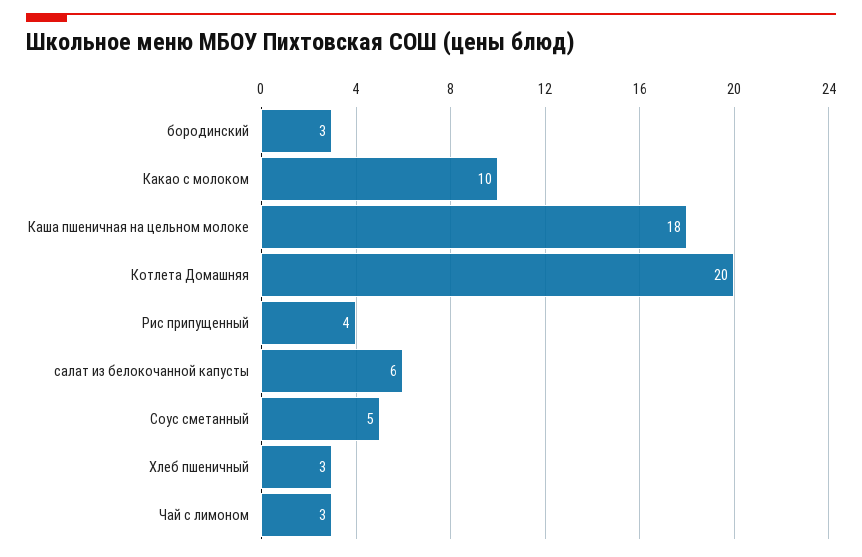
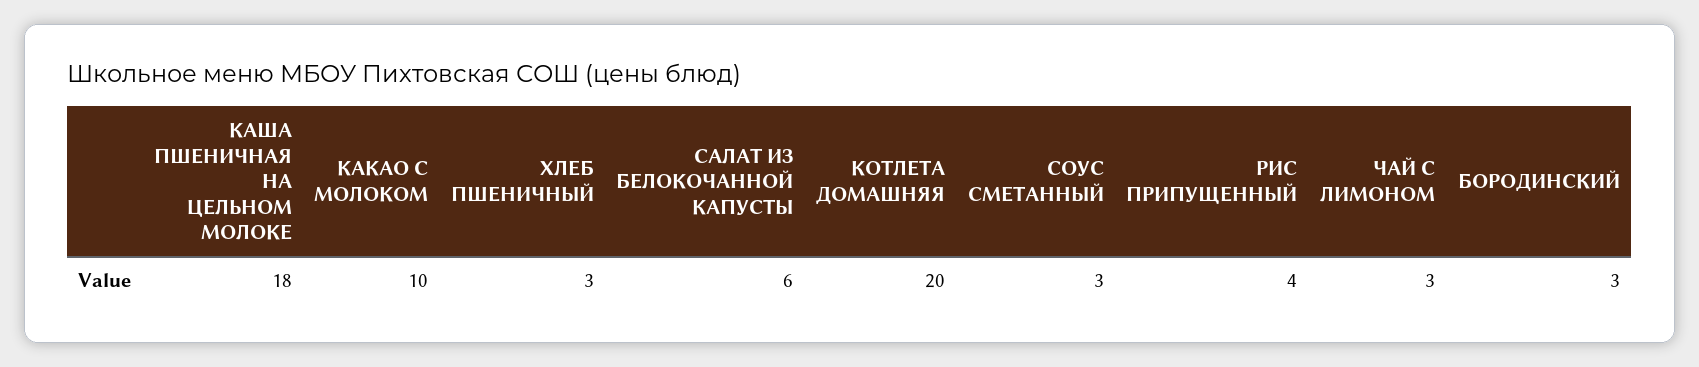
Соус сметанный: 5 -> 3

